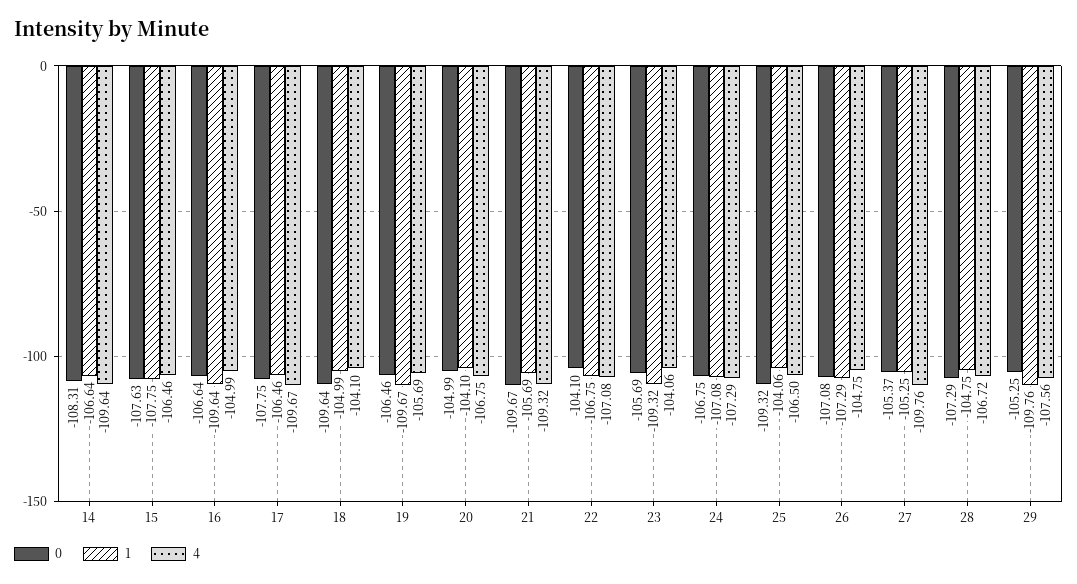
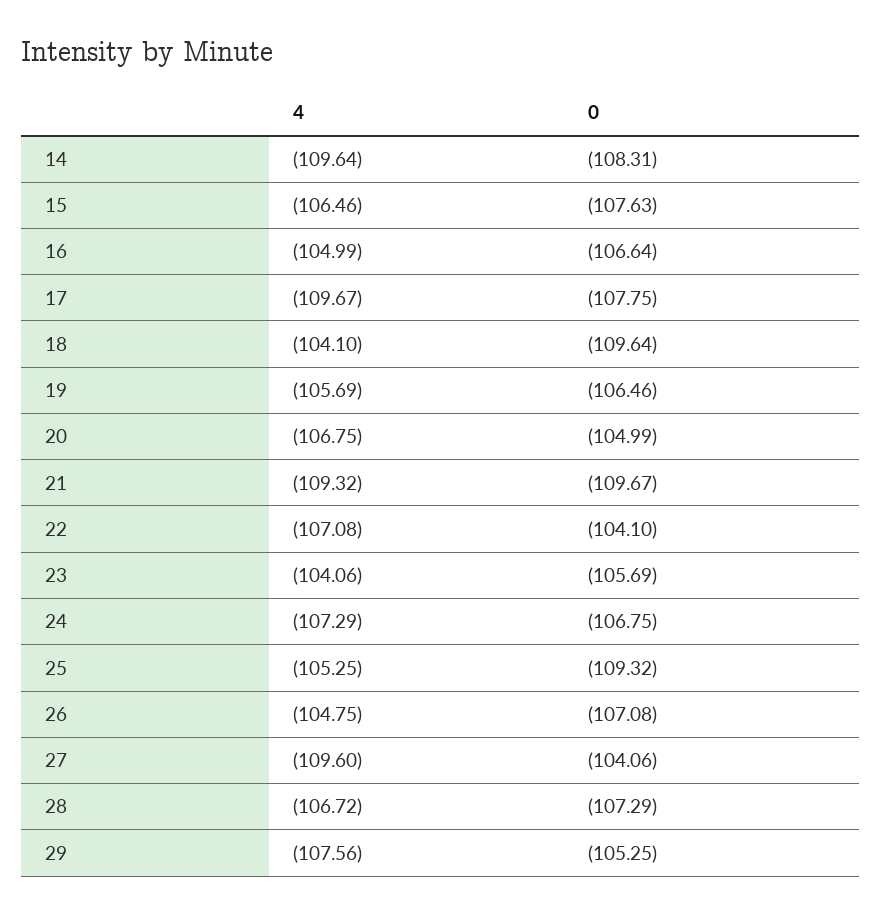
1, 14: -106.64 -> none
1, 15: -107.75 -> none
1, 16: -109.64 -> none
1, 17: -106.46 -> none
1, 18: -104.99 -> none
1, 19: -109.67 -> none
1, 20: -104.1 -> none
1, 21: -105.69 -> none
1, 22: -106.75 -> none
1, 23: -109.32 -> none
1, 24: -107.08 -> none
1, 25: -104.06 -> none
4, 25: -106.5 -> -105.25
1, 26: -107.29 -> none
0, 27: -105.37 -> -104.06
1, 27: -105.25 -> none
4, 27: -109.76 -> -109.6
1, 28: -104.75 -> none
1, 29: -109.76 -> none

